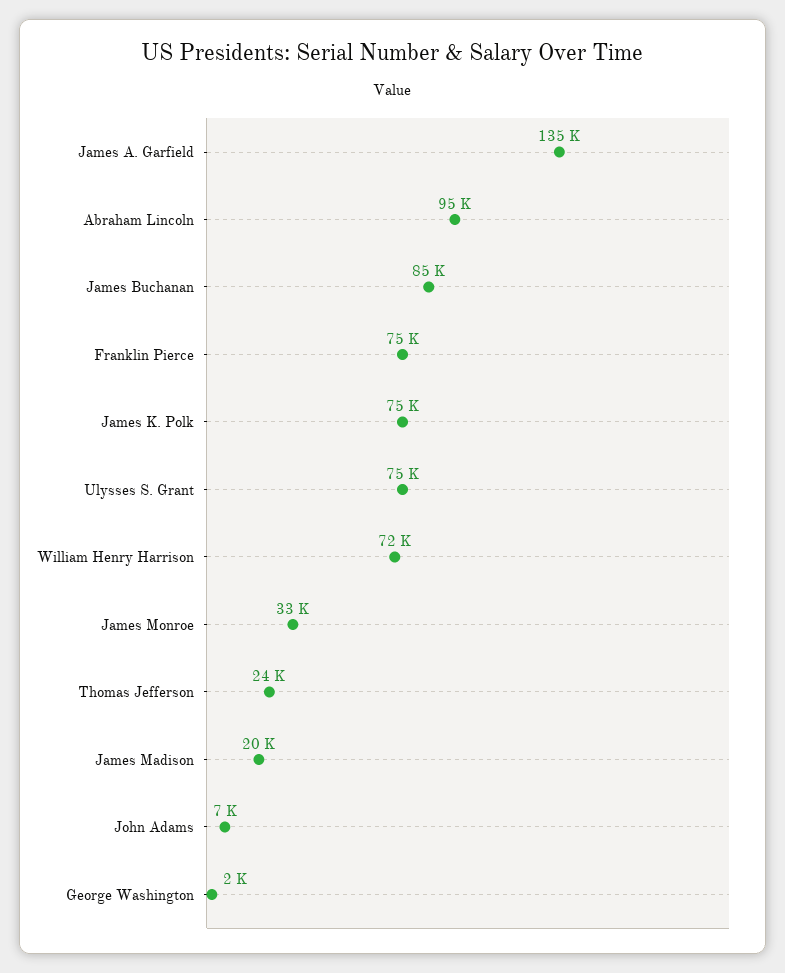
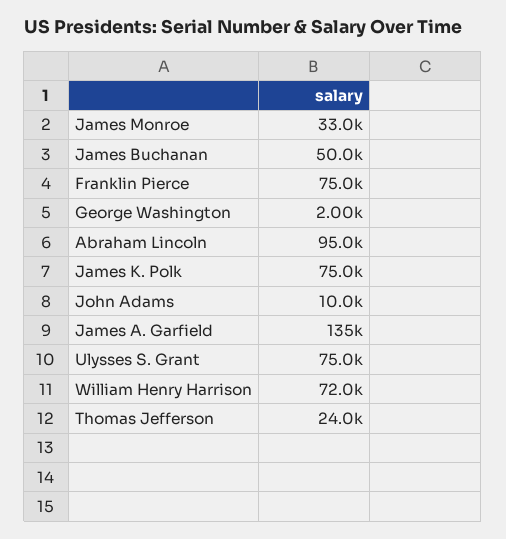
James Buchanan: 85000 -> 50000
James Madison: 20000 -> none
John Adams: 7000 -> 10000

